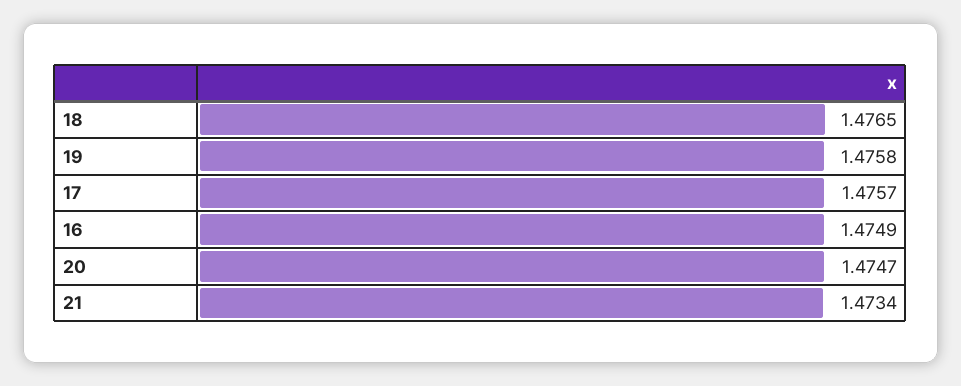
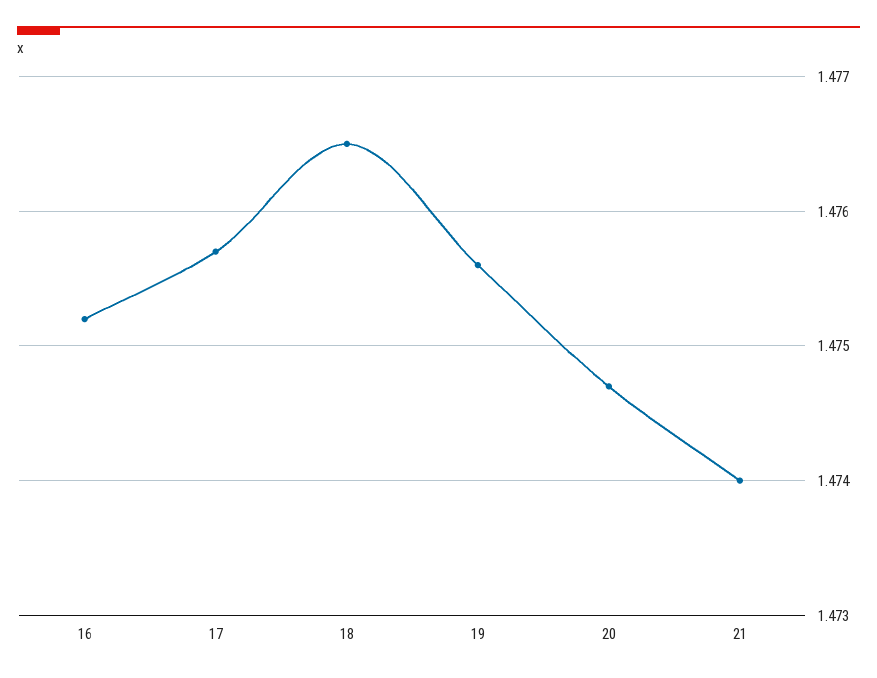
19: 1.4758 -> 1.4756
16: 1.4749 -> 1.4752
21: 1.4734 -> 1.474

